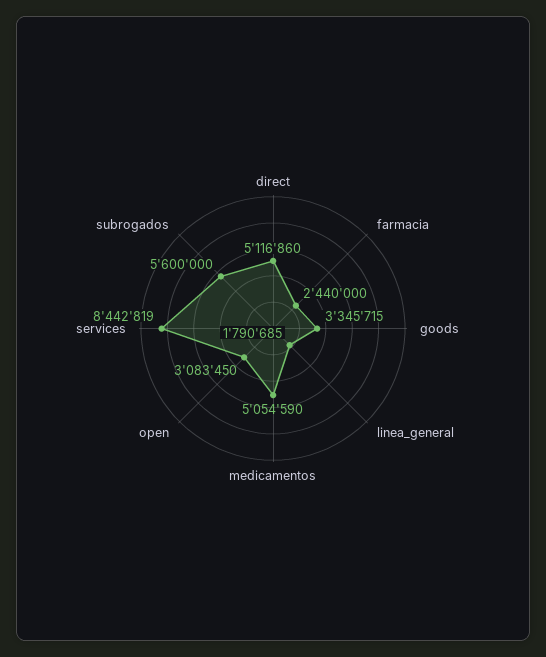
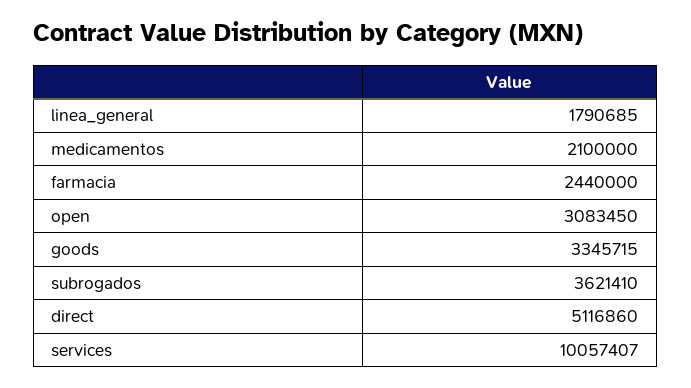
medicamentos: 5054590 -> 2100000
services: 8442819 -> 10057407
subrogados: 5600000 -> 3621410

